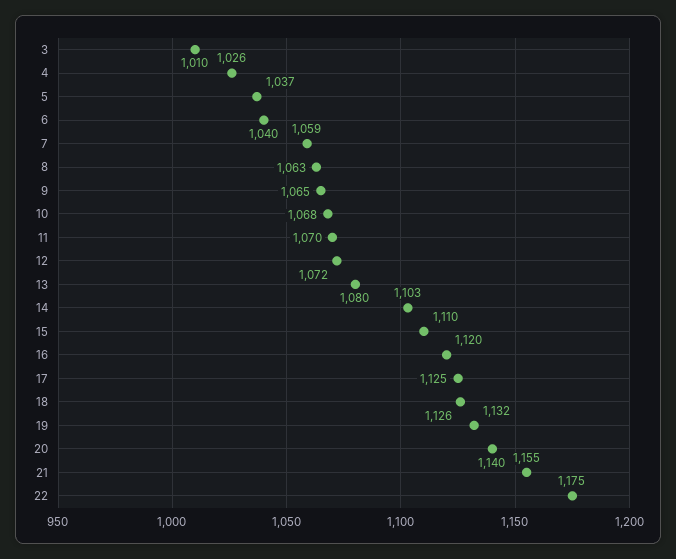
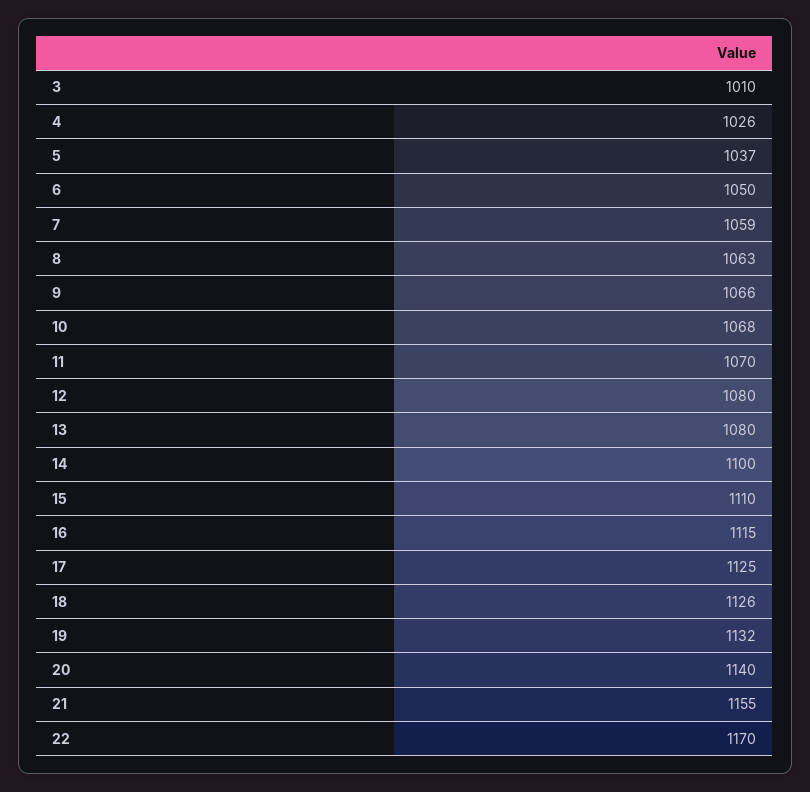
6: 1040 -> 1050
9: 1065 -> 1066
12: 1072 -> 1080
14: 1103 -> 1100
16: 1120 -> 1115
22: 1175 -> 1170

